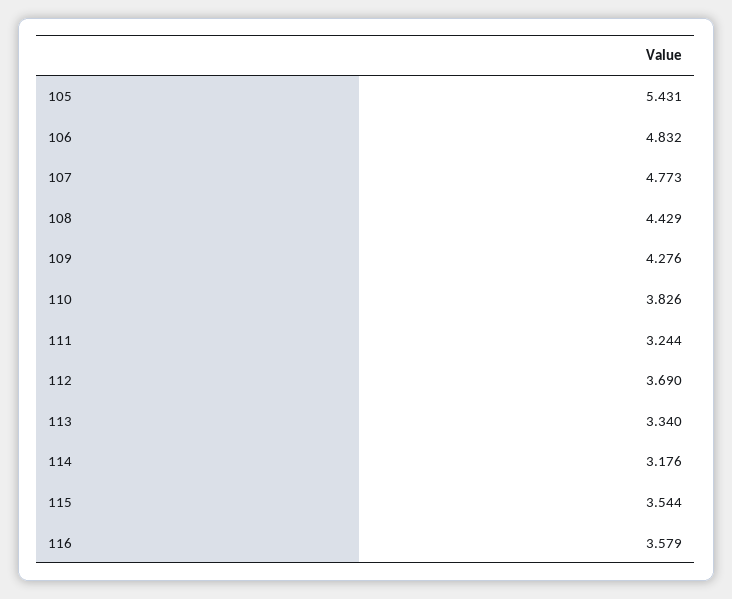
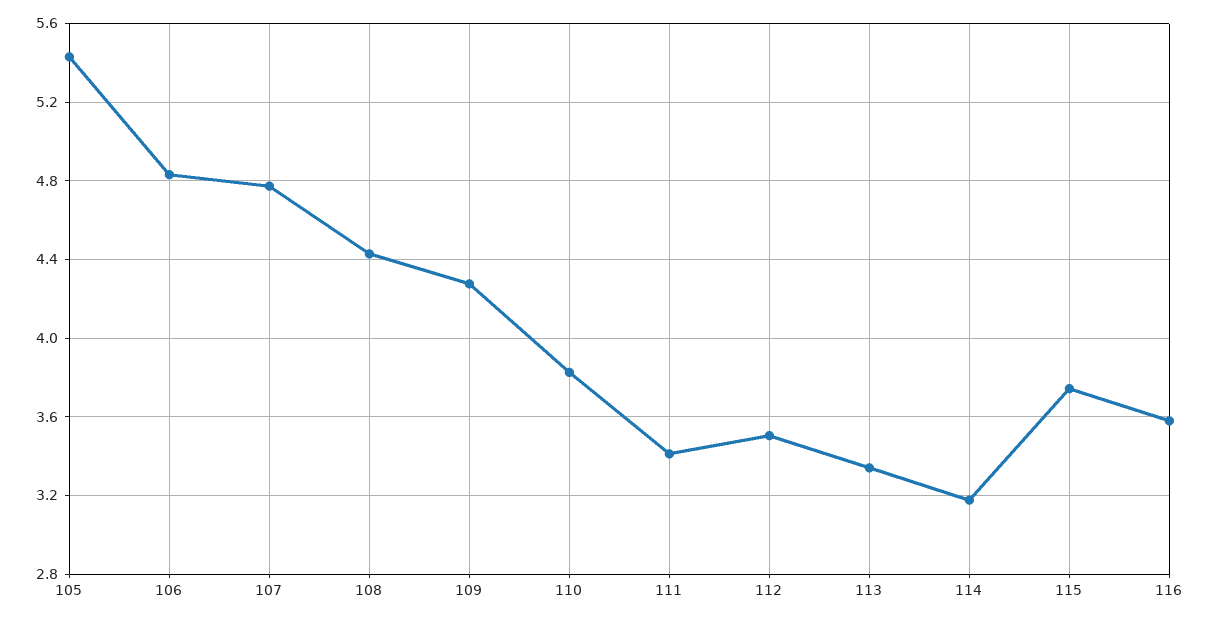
111: 3.244 -> 3.4
112: 3.69 -> 3.5
115: 3.544 -> 3.75

